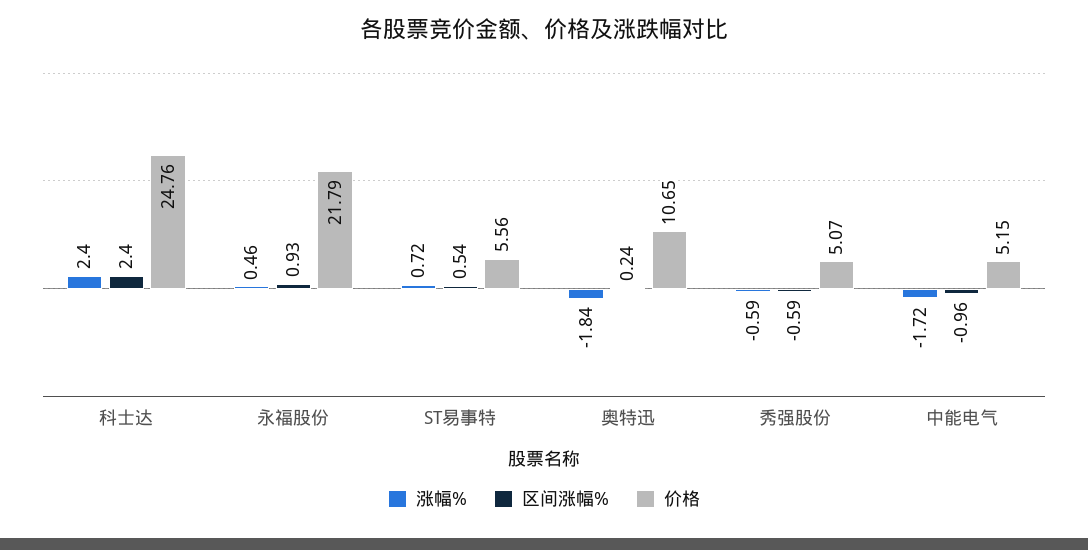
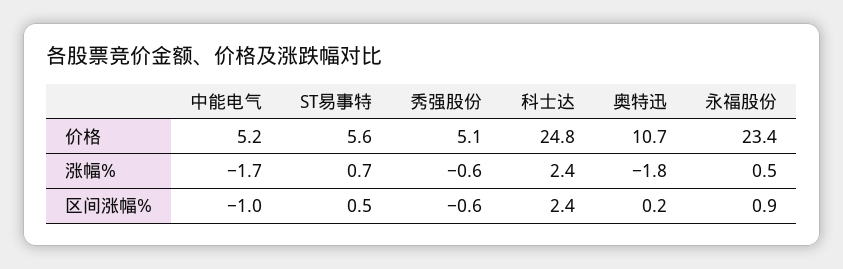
价格, 永福股份: 21.79 -> 23.4

